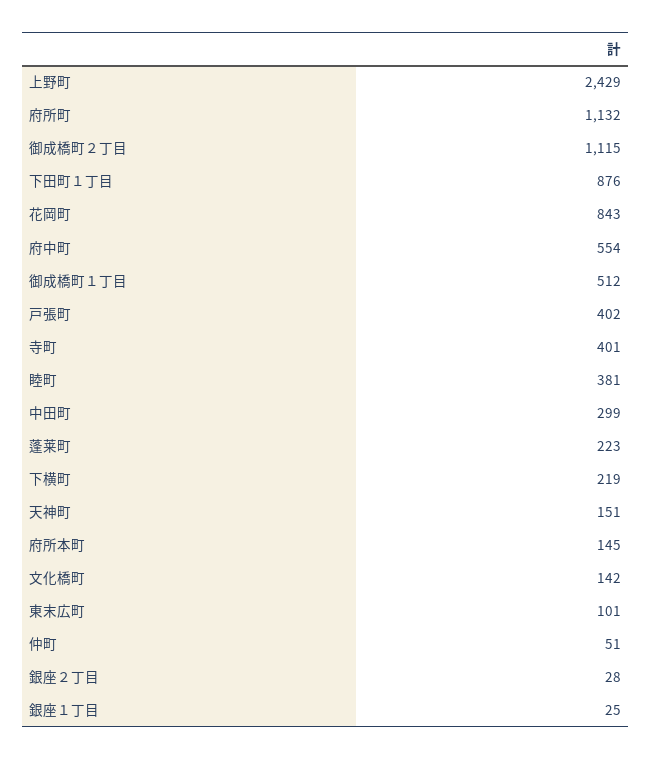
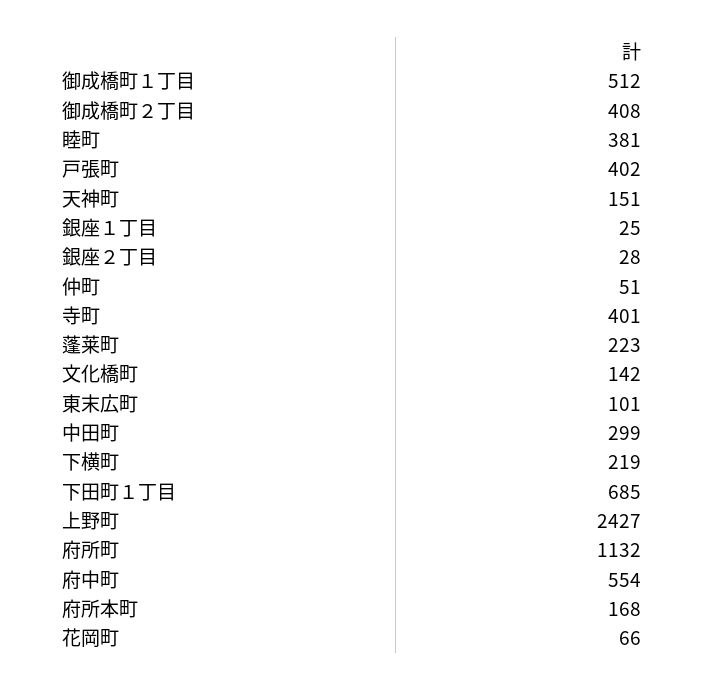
上野町: 2429 -> 2427
御成橋町２丁目: 1115 -> 408
下田町１丁目: 876 -> 685
花岡町: 843 -> 66
府所本町: 145 -> 168

